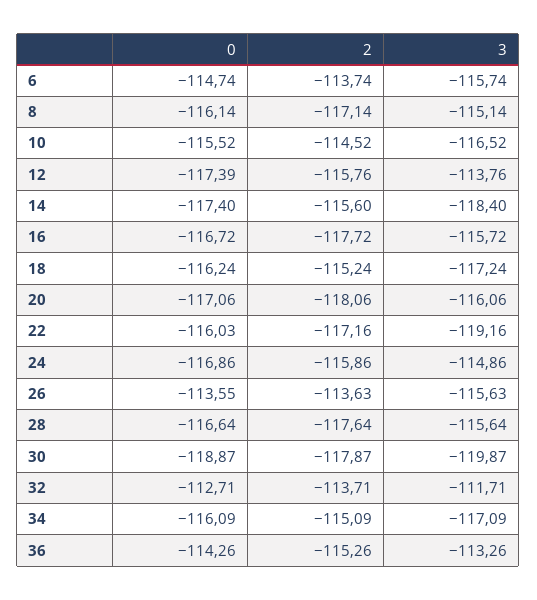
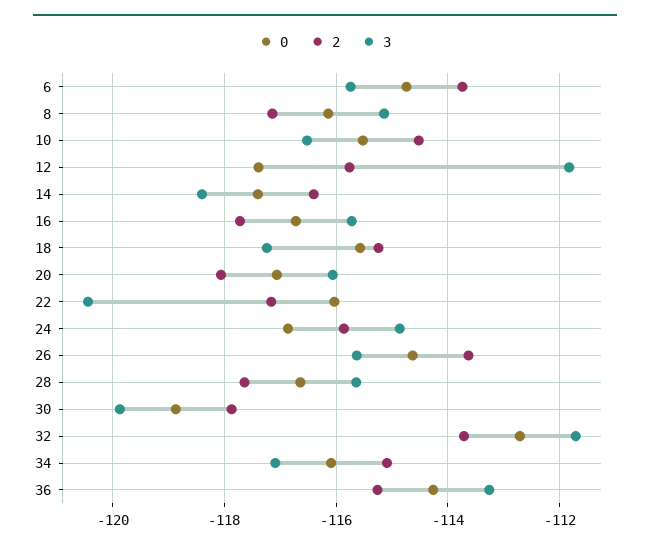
3, 12: -113.76 -> -111.8
2, 14: -115.6 -> -116.4
0, 18: -116.24 -> -115.6
3, 22: -119.16 -> -120.4
0, 26: -113.55 -> -114.6

